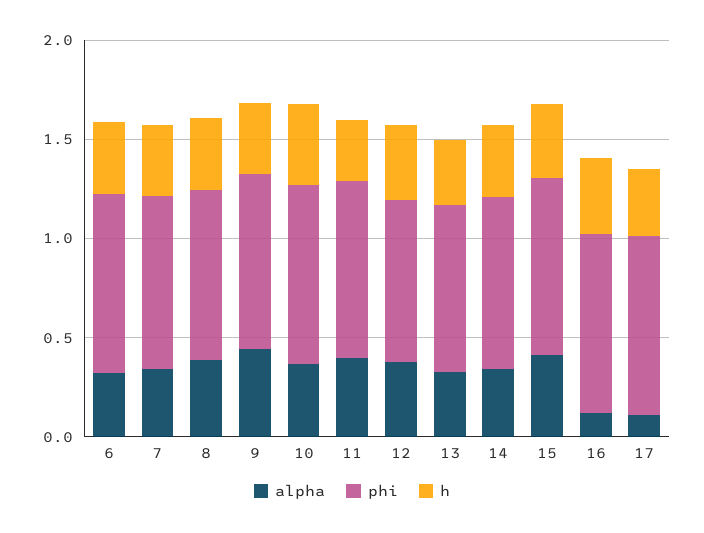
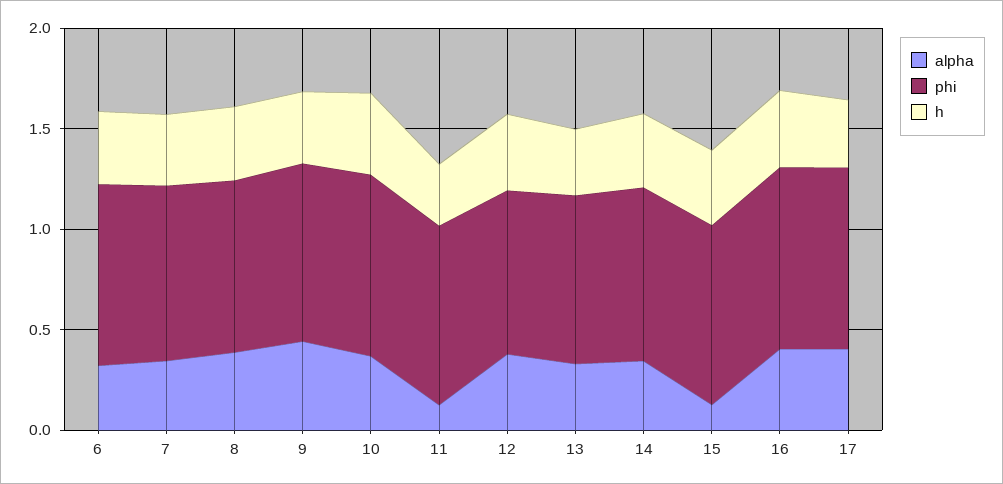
alpha, 11: 0.4 -> 0.1
alpha, 15: 0.4 -> 0.1
alpha, 16: 0.1 -> 0.4
alpha, 17: 0.1 -> 0.4

